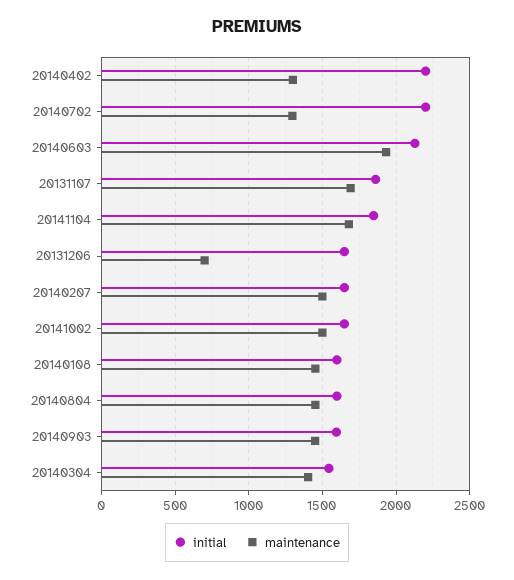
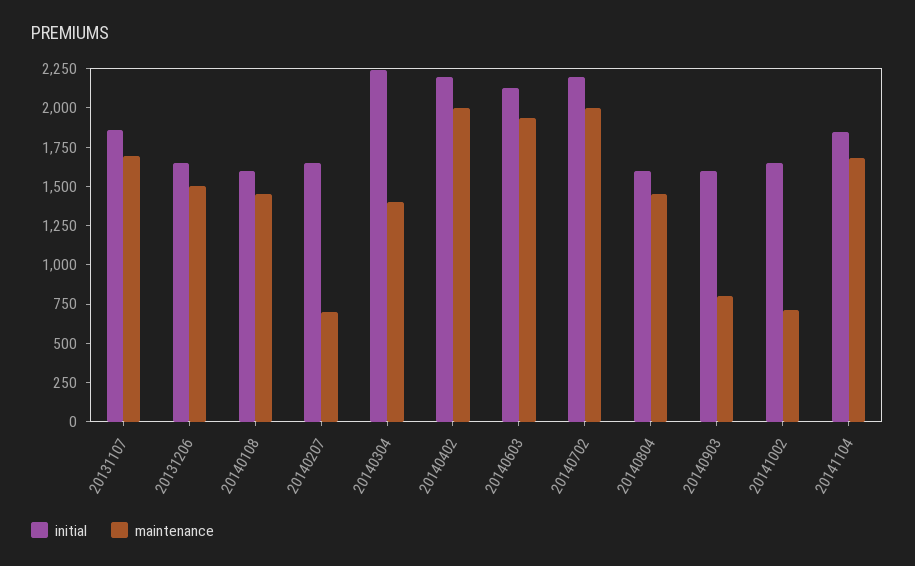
maintenance, 20140402: 1300 -> 2000
maintenance, 20140702: 1300 -> 2000
maintenance, 20131206: 700 -> 1500
maintenance, 20140207: 1500 -> 750
maintenance, 20141002: 1500 -> 750
maintenance, 20140903: 1450 -> 750
initial, 20140304: 1550 -> 2250

